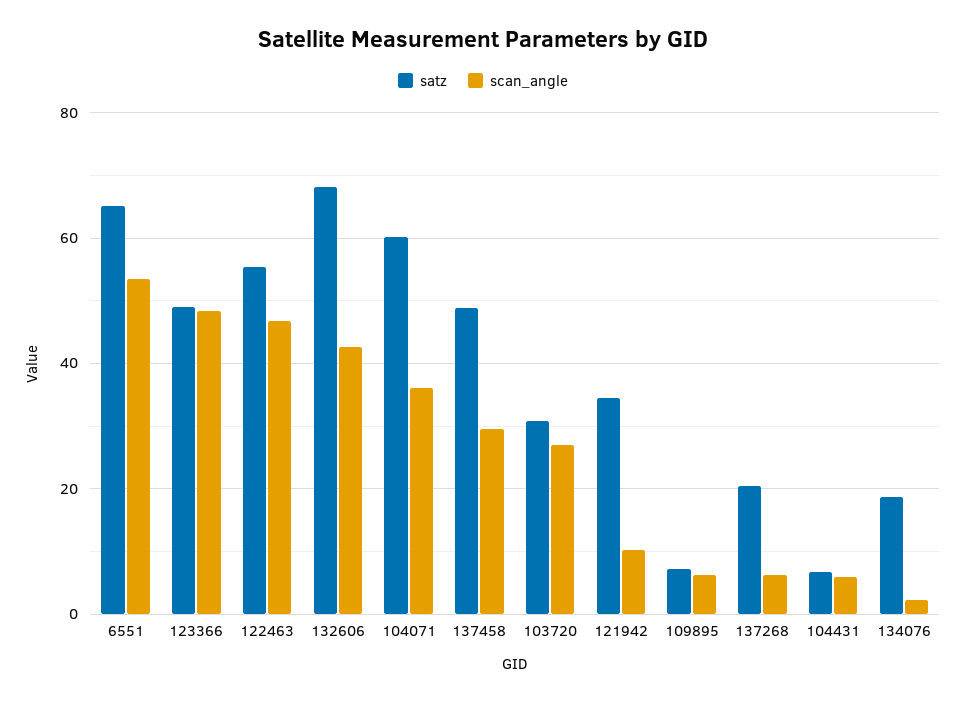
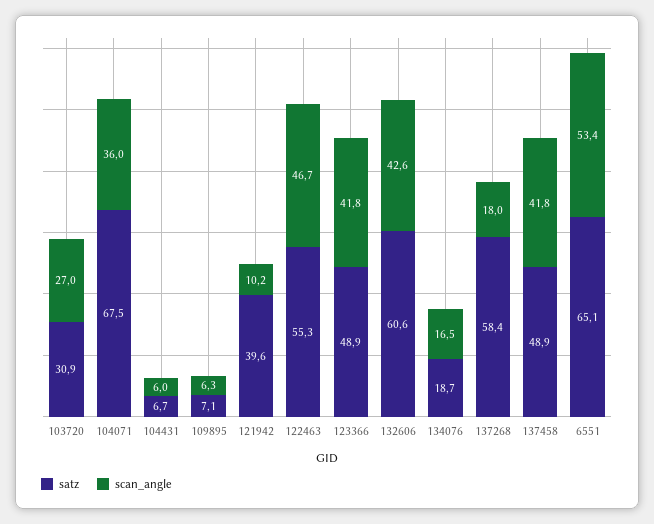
scan_angle, 123366: 48 -> 41.8
satz, 132606: 68 -> 60.6
satz, 104071: 60 -> 67.5
scan_angle, 137458: 30 -> 41.8
satz, 121942: 34 -> 39.6
satz, 137268: 20 -> 58.4
scan_angle, 137268: 6 -> 18
scan_angle, 134076: 2 -> 16.5

